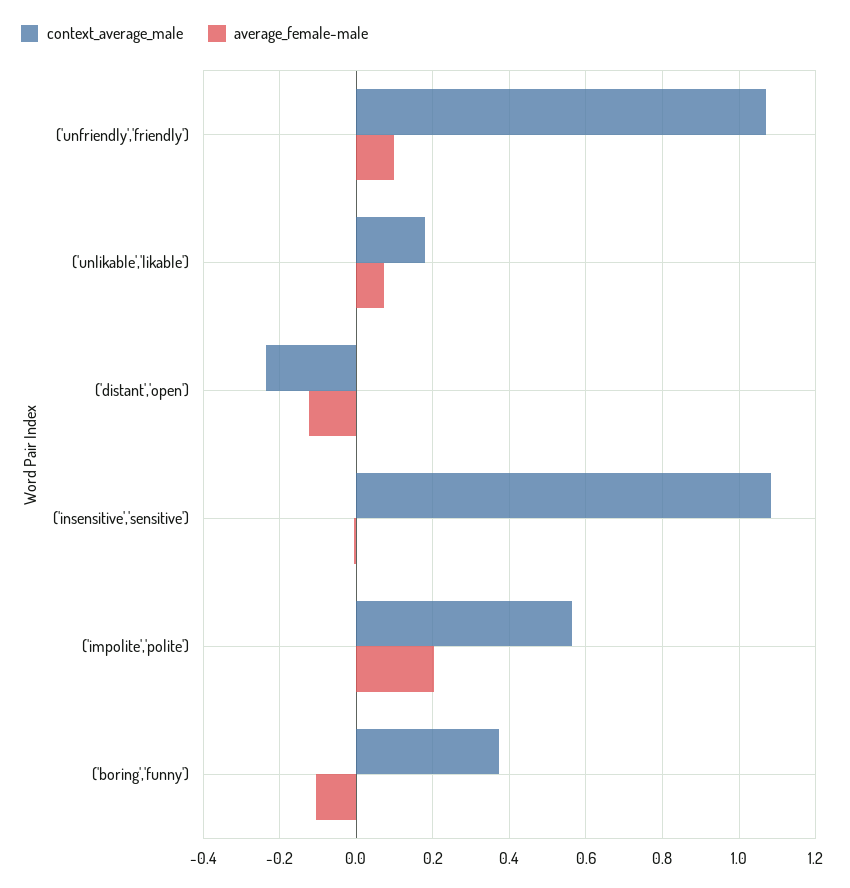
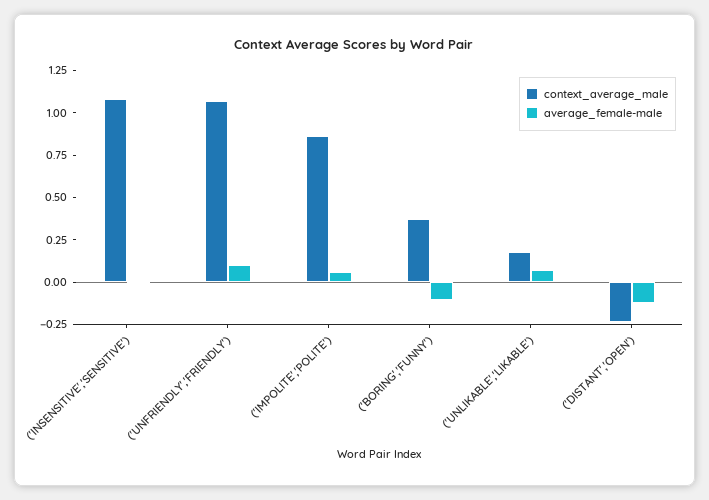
context_average_male, ('impolite','polite'): 0.56 -> 0.85
average_female-male, ('impolite','polite'): 0.2 -> 0.05

